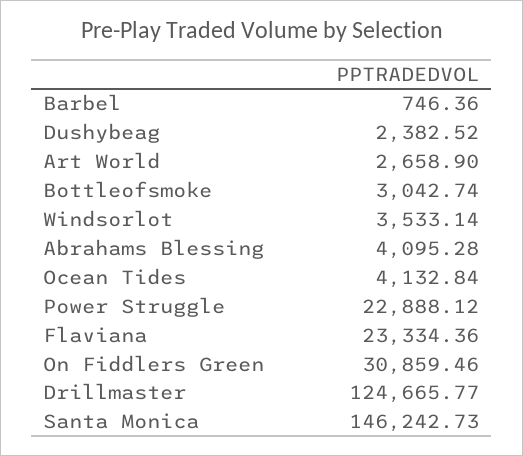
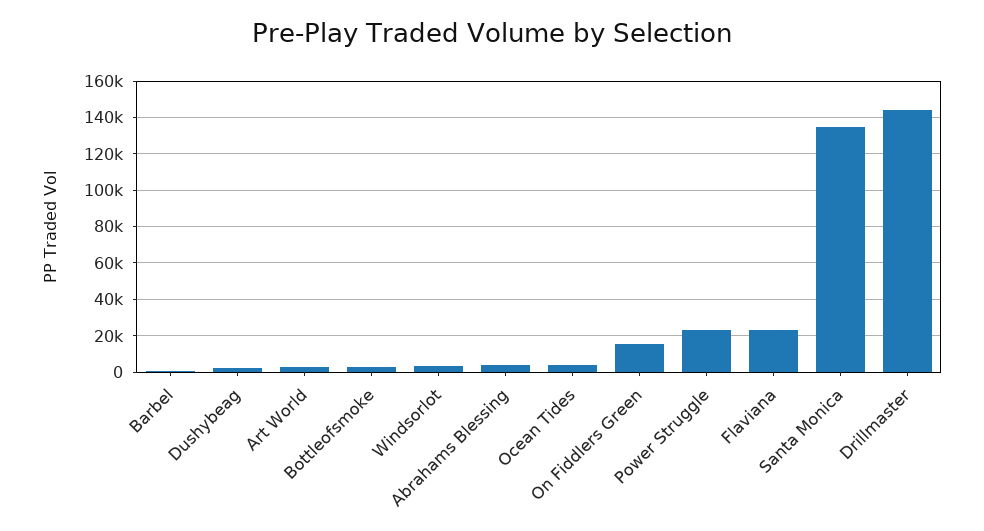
On Fiddlers Green: 30859.46 -> 15000
Drillmaster: 124665.77 -> 145000
Santa Monica: 146242.73 -> 135000

